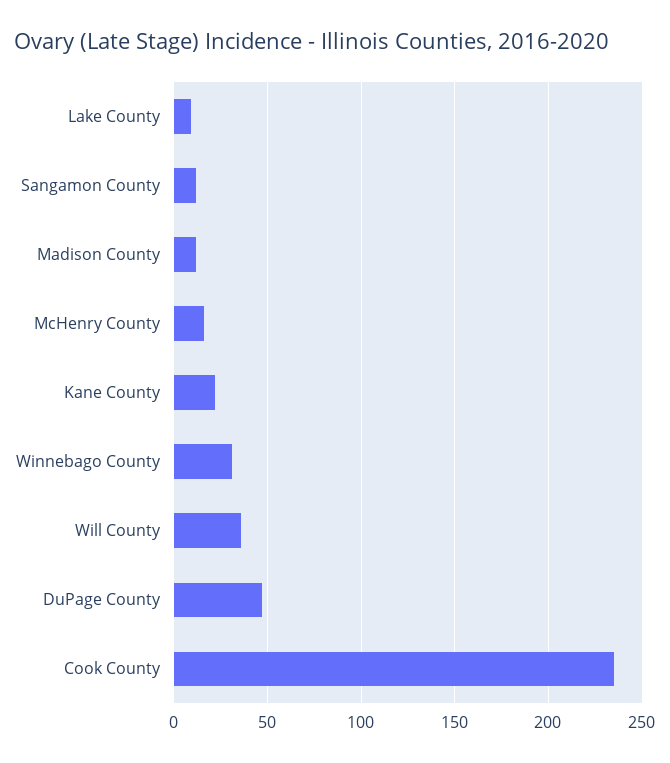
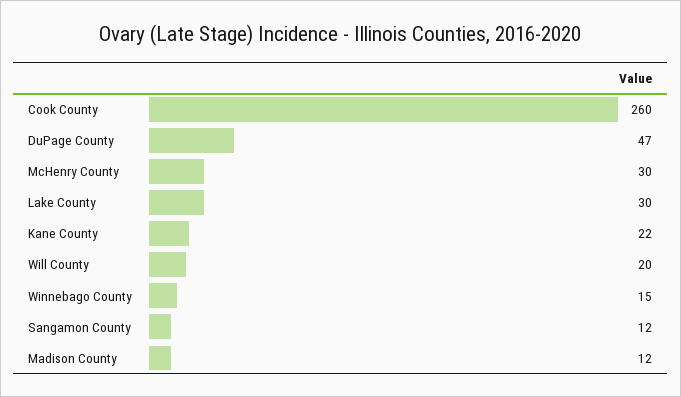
Lake County: 10 -> 30
McHenry County: 15 -> 30
Winnebago County: 30 -> 15
Will County: 35 -> 20
Cook County: 235 -> 260

